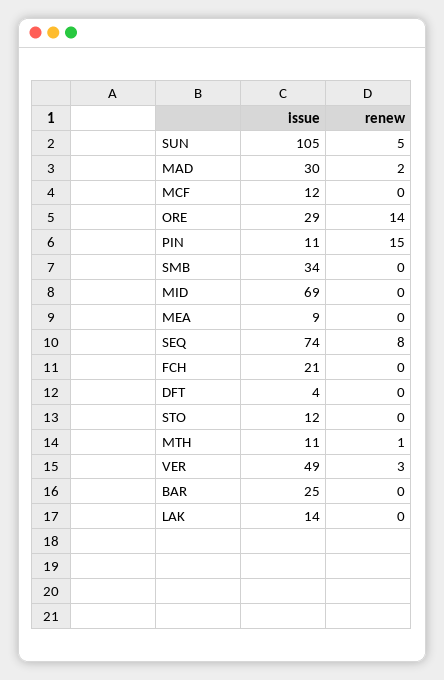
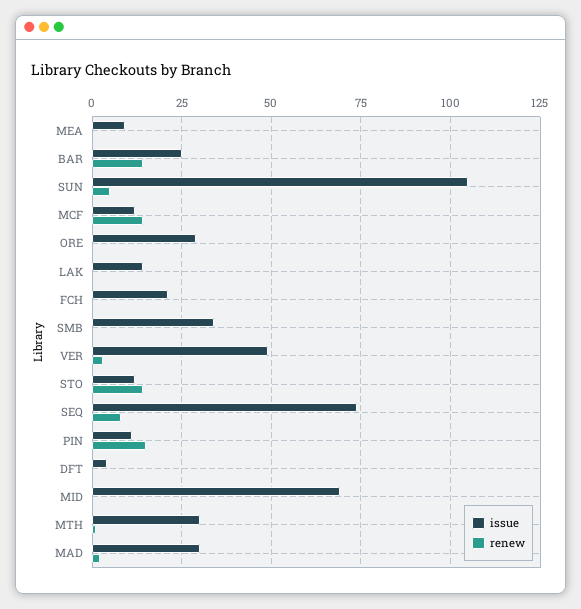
renew, MCF: 0 -> 15
renew, ORE: 14 -> 0
renew, STO: 0 -> 15
issue, MTH: 11 -> 30
renew, BAR: 0 -> 15

